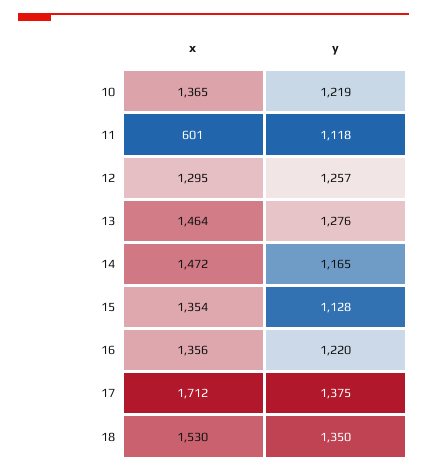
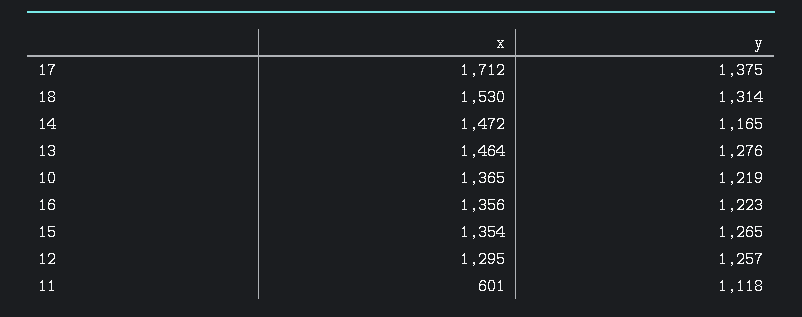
y, 15: 1128 -> 1265
y, 16: 1220 -> 1223
y, 18: 1350 -> 1314

